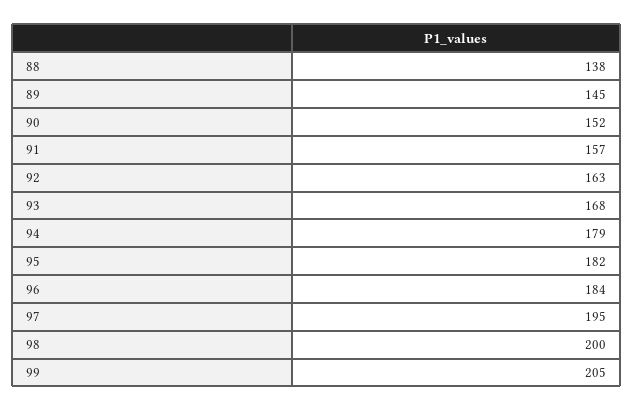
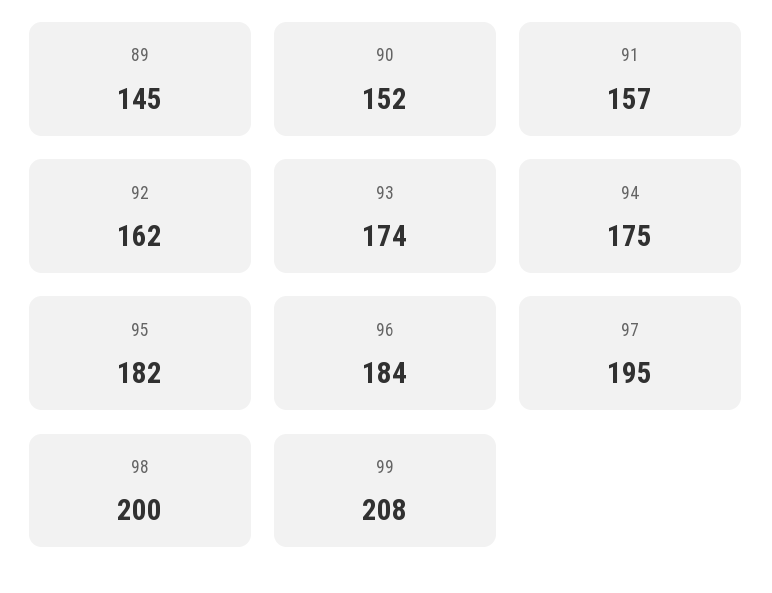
88: 138 -> none
92: 163 -> 162
93: 168 -> 174
94: 179 -> 175
99: 205 -> 208

